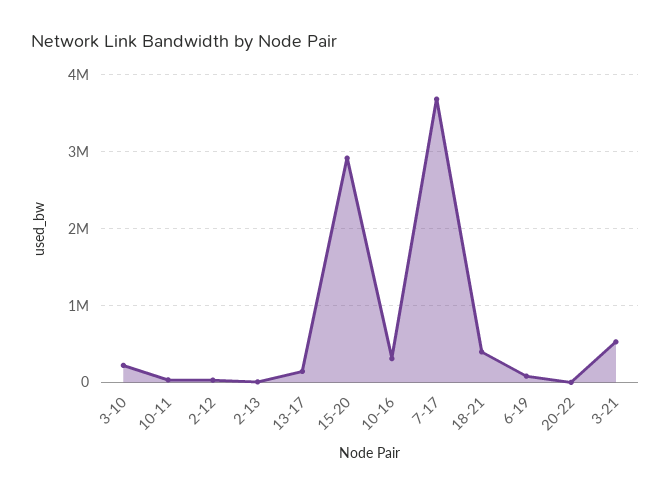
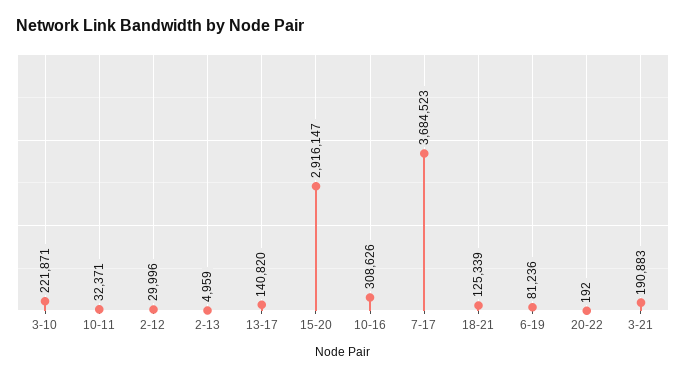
18-21: 400000 -> 125339
3-21: 500000 -> 190883

